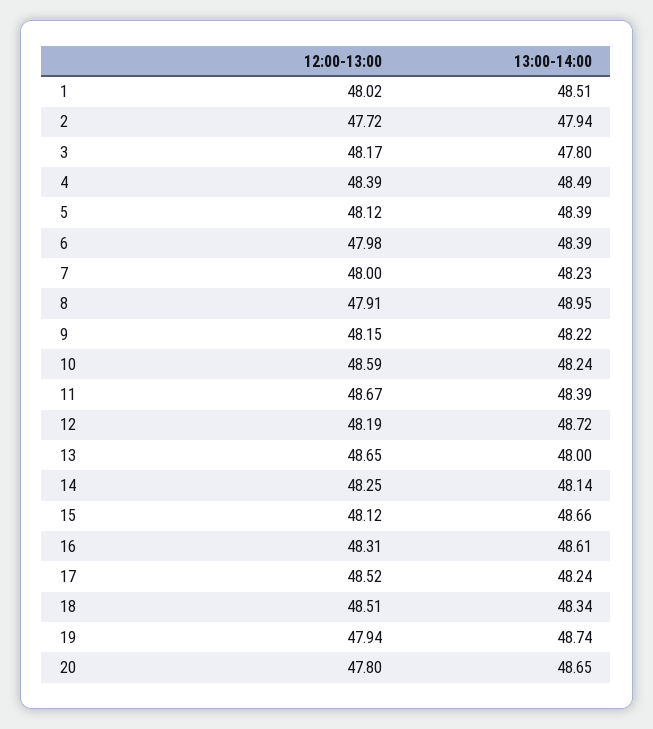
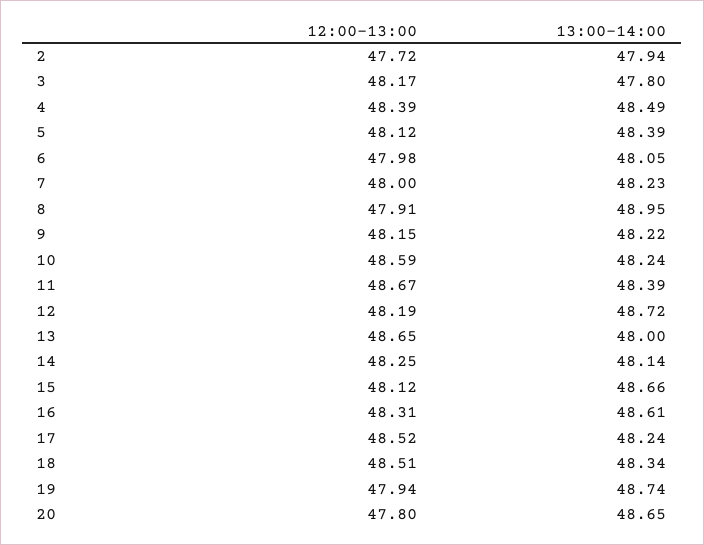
12:00-13:00, 1: 48.02 -> none
13:00-14:00, 1: 48.51 -> none
13:00-14:00, 6: 48.39 -> 48.05

